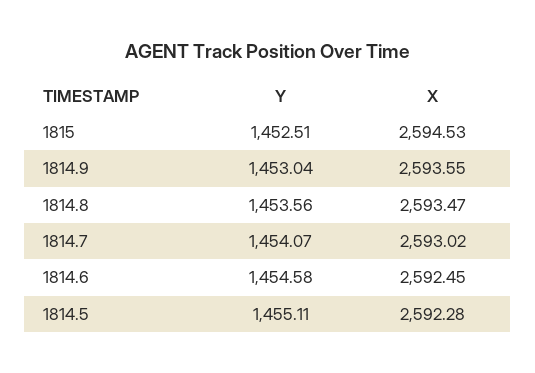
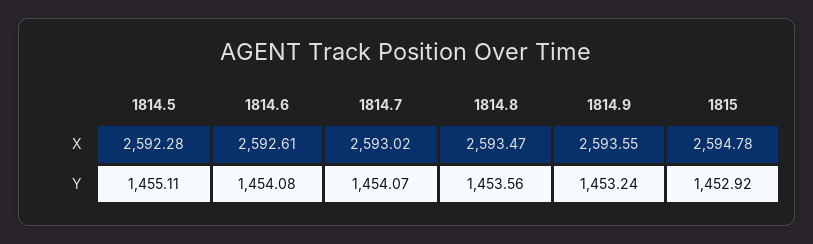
Y, 1815: 1452.51 -> 1452.92
X, 1815: 2594.53 -> 2594.78
Y, 1814.9: 1453.04 -> 1453.24
Y, 1814.6: 1454.58 -> 1454.08
X, 1814.6: 2592.45 -> 2592.61

